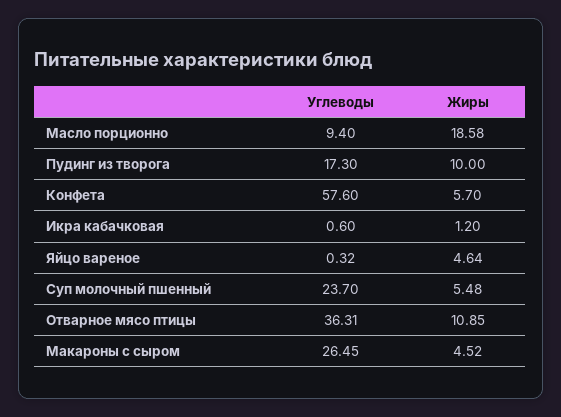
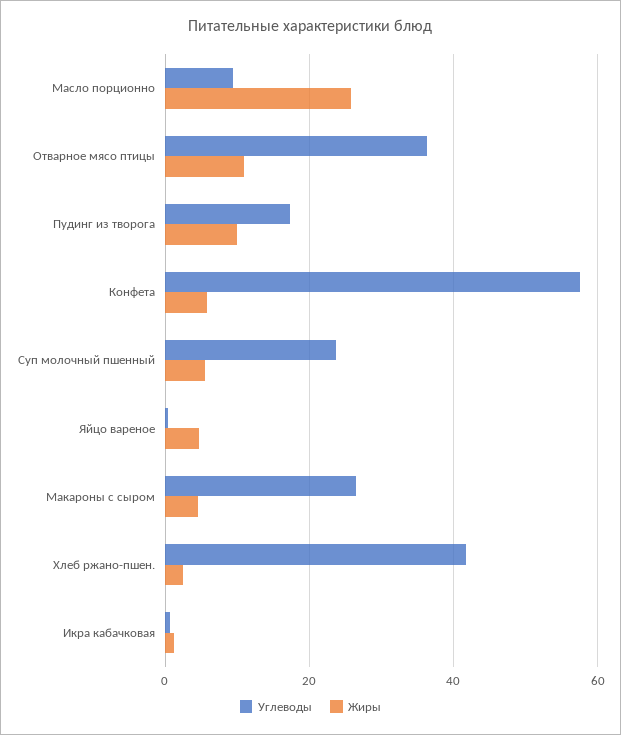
Жиры, Масло порционно: 18.58 -> 26
Углеводы, Хлеб ржано-пшен.: none -> 42
Жиры, Хлеб ржано-пшен.: none -> 2

